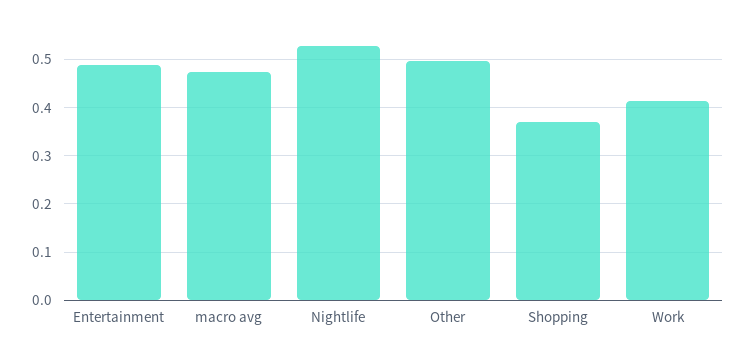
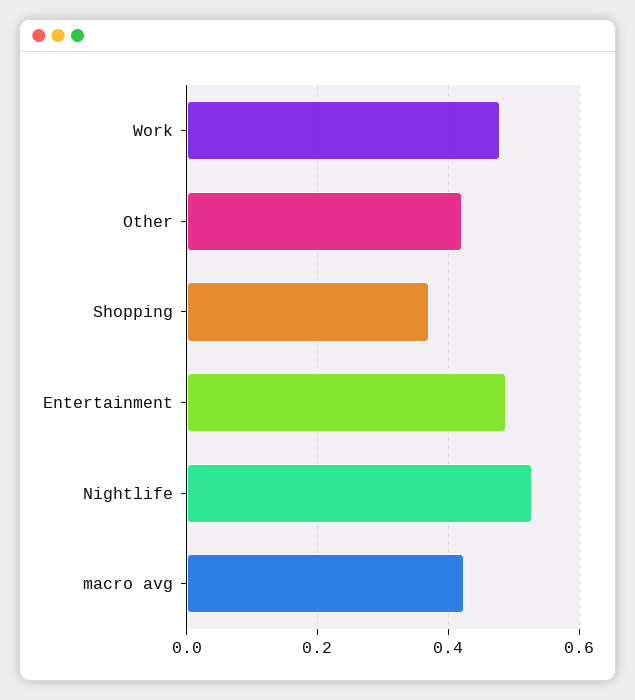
macro avg: 0.48 -> 0.42
Other: 0.5 -> 0.42
Work: 0.42 -> 0.48

